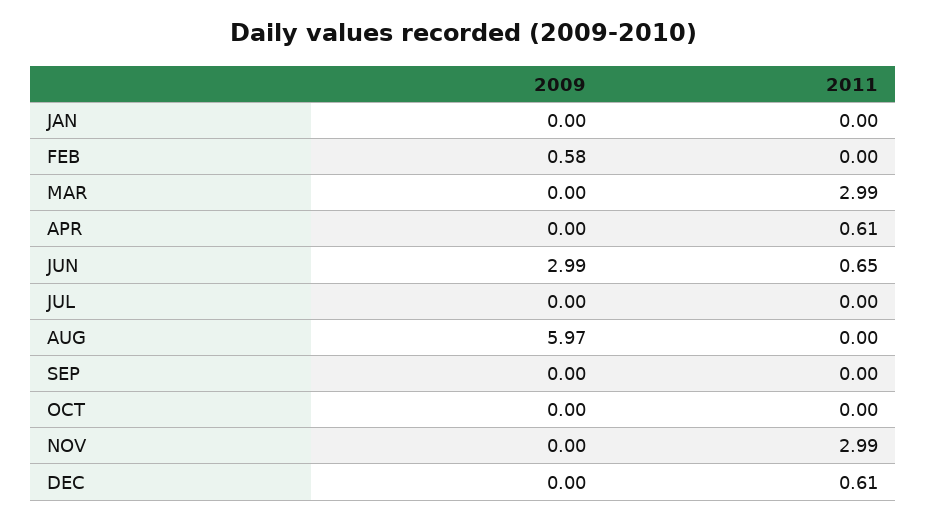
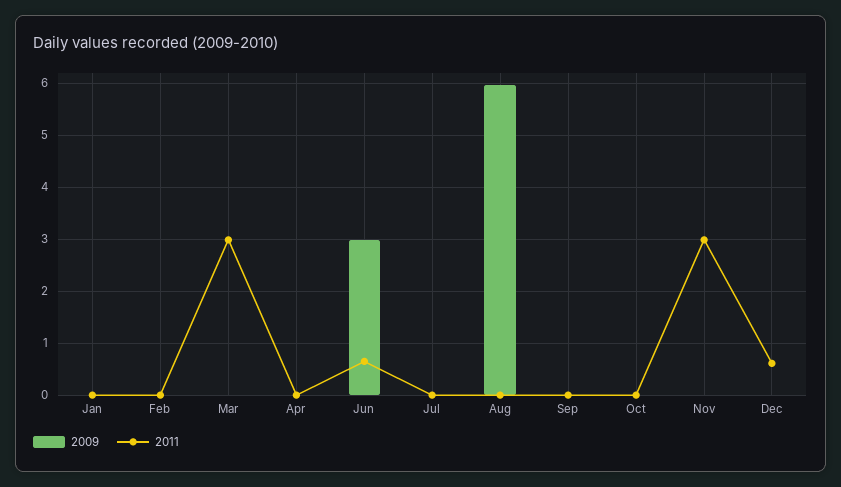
2009, FEB: 0.58 -> 0
2011, APR: 0.61 -> 0

